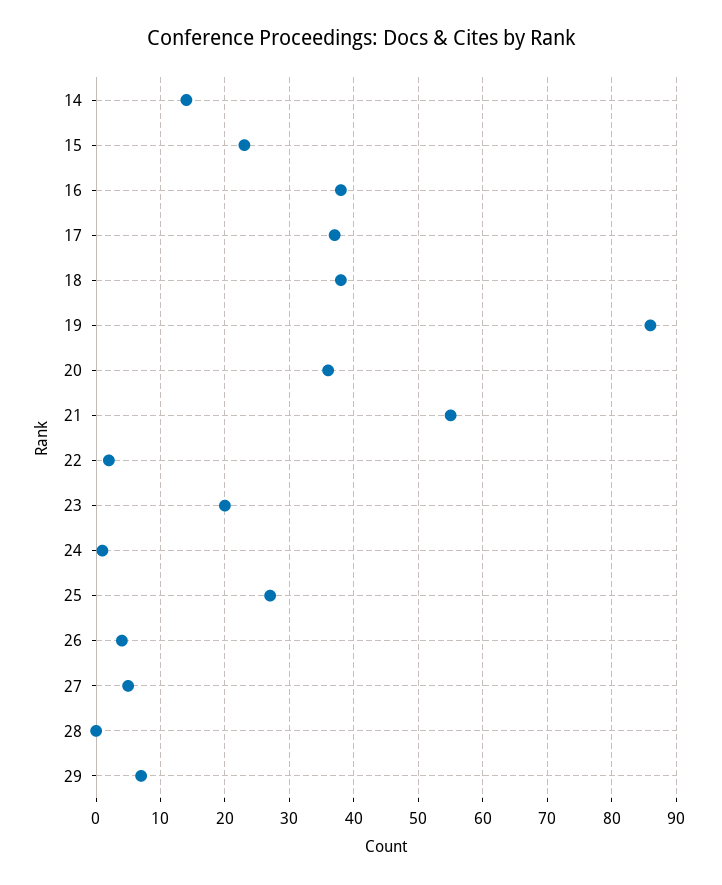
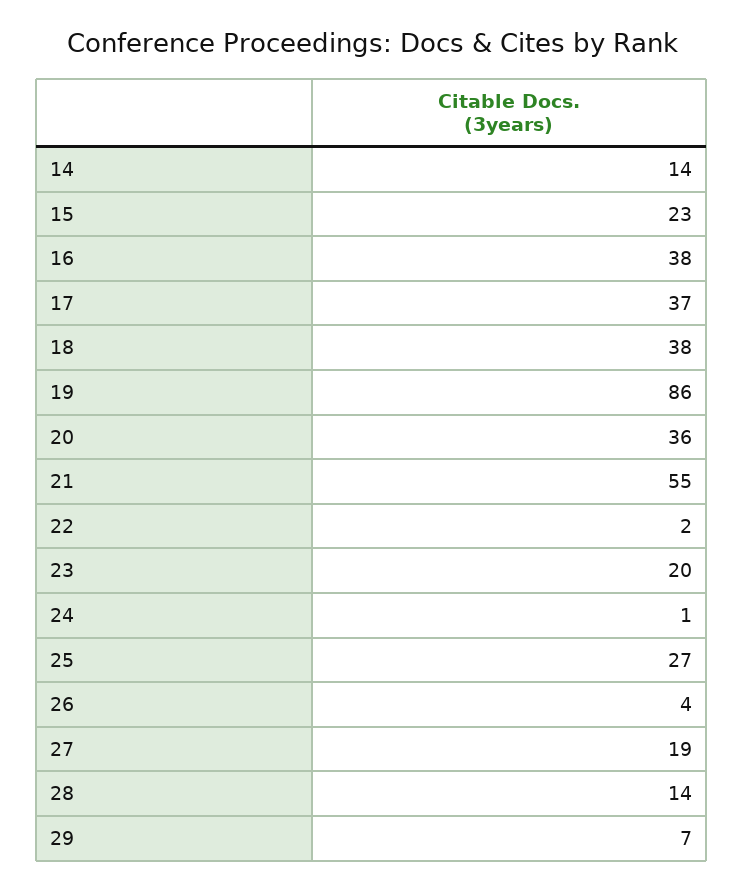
27: 5 -> 19
28: 0 -> 14

